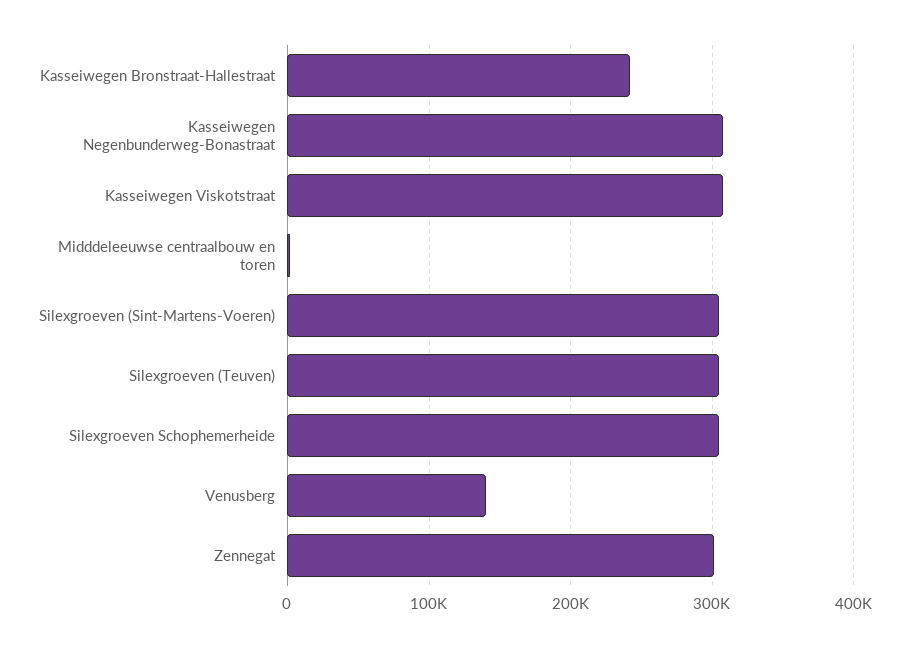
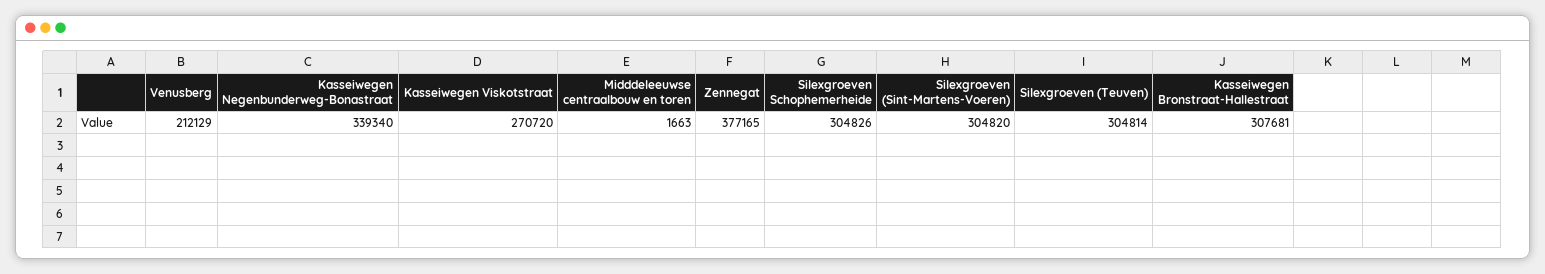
Kasseiwegen Bronstraat-Hallestraat: 240000 -> 307681
Kasseiwegen Negenbunderweg-Bonastraat: 310000 -> 339340
Kasseiwegen Viskotstraat: 310000 -> 270720
Venusberg: 140000 -> 212129
Zennegat: 300000 -> 377165

